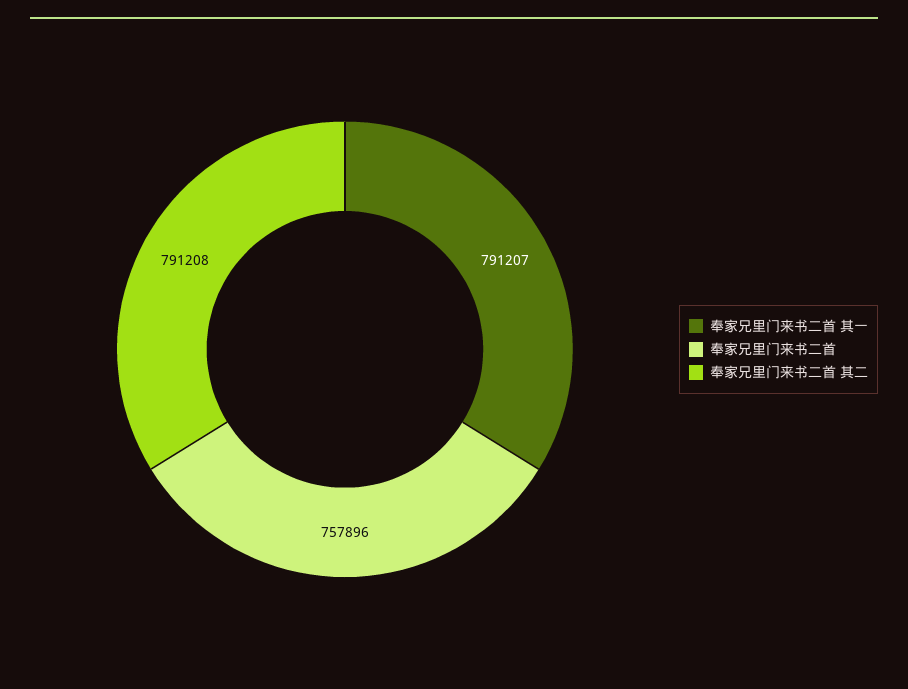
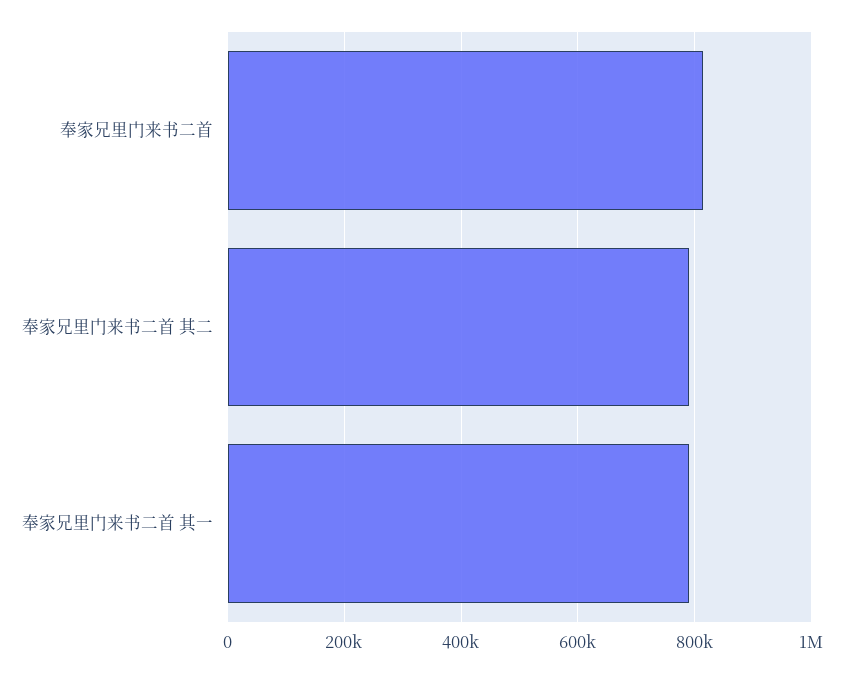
奉家兄里门来书二首: 757896 -> 820000

